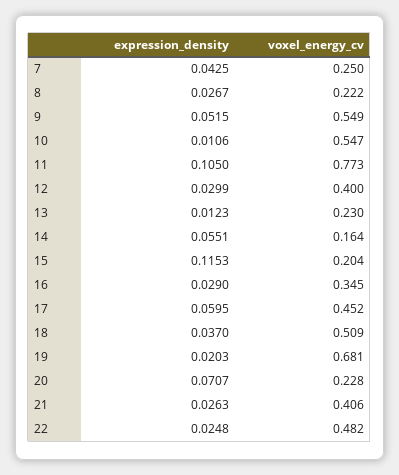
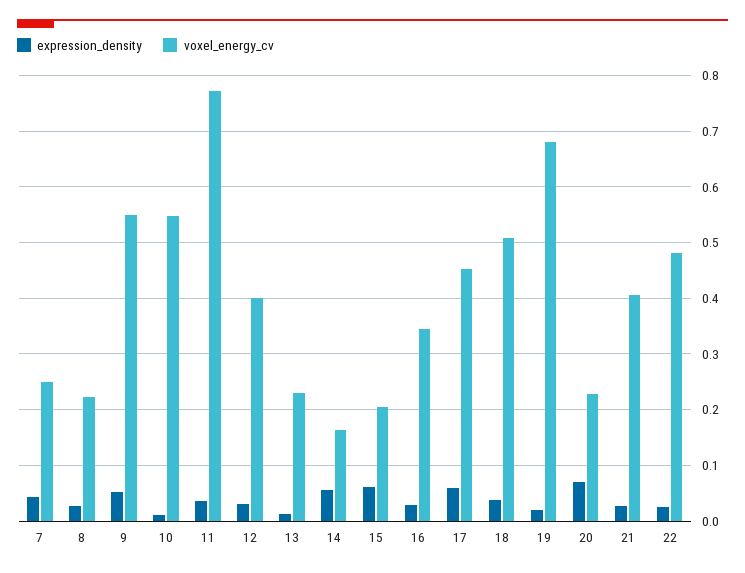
expression_density, 11: 0.105 -> 0.04
expression_density, 15: 0.1153 -> 0.06

